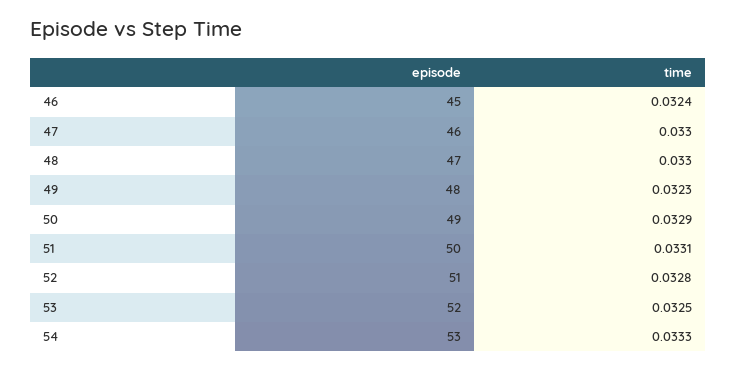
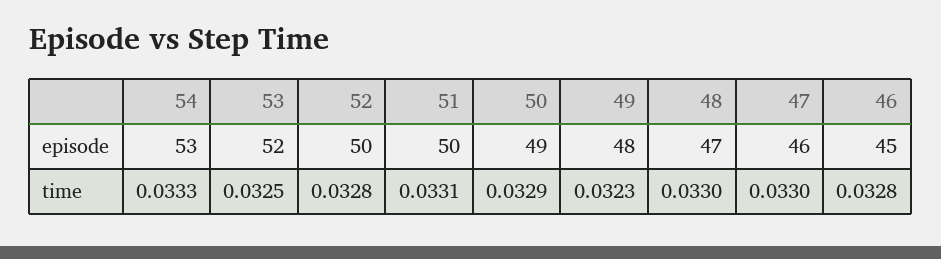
time, 46: 0.0324 -> 0.0328
episode, 52: 51 -> 50

